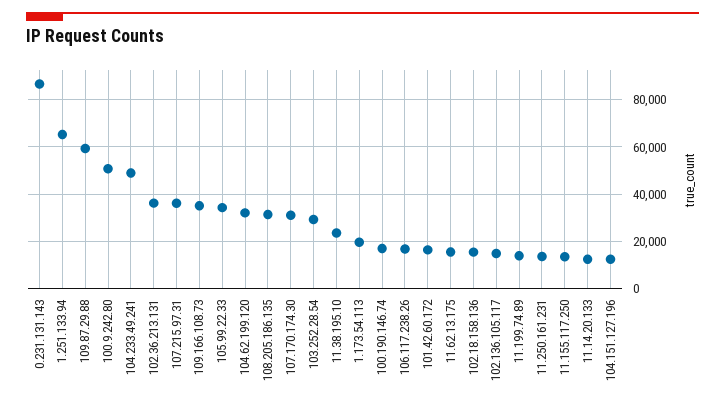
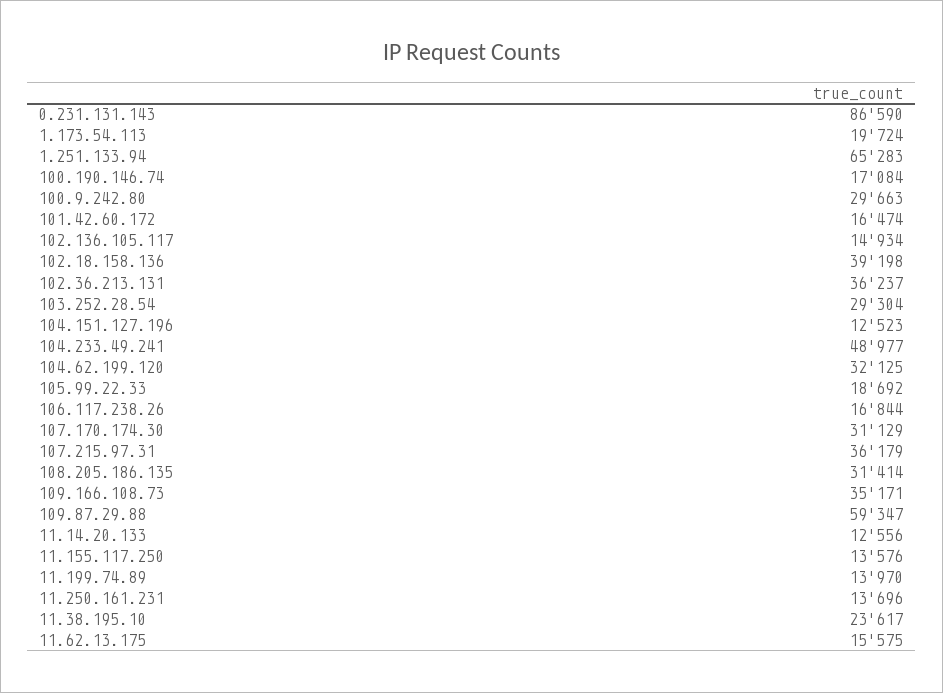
100.9.242.80: 50000 -> 29663
105.99.22.33: 35000 -> 18692
102.18.158.136: 15000 -> 39198

